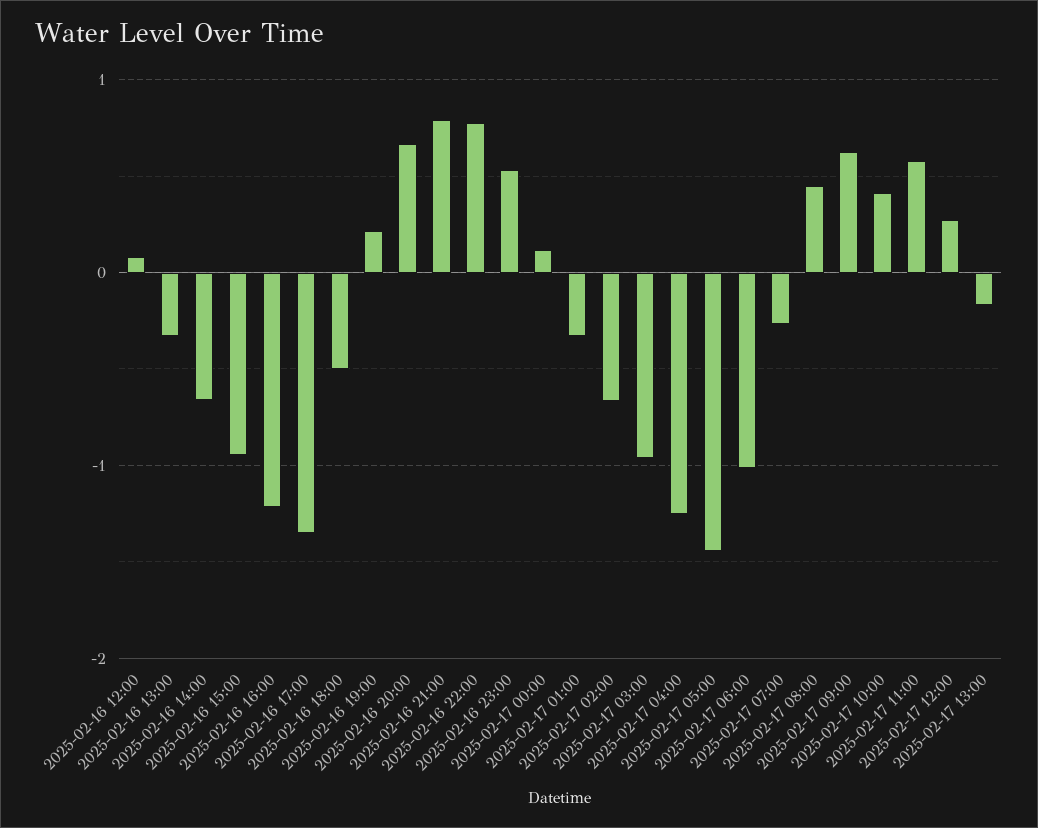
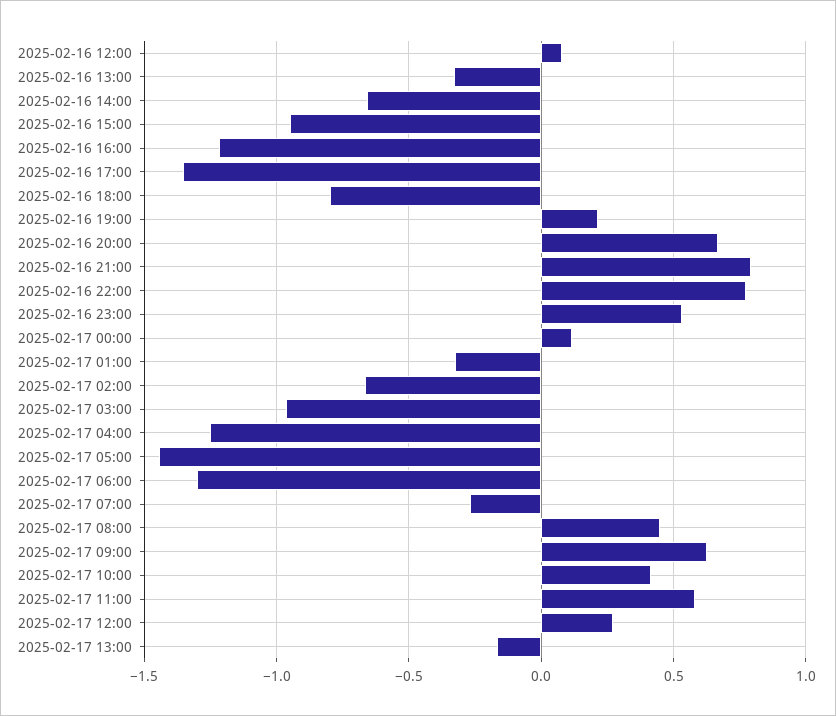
2025-02-16 18:00: -0.5 -> -0.8
2025-02-17 06:00: -1 -> -1.3

